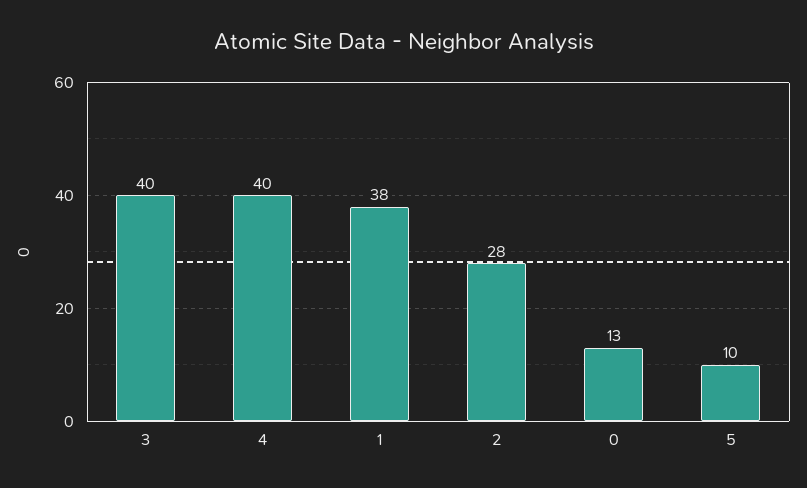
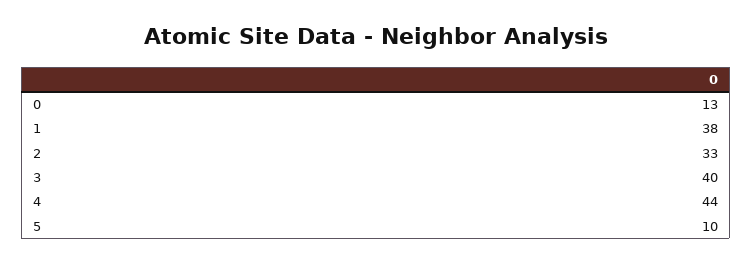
4: 40 -> 44
2: 28 -> 33

